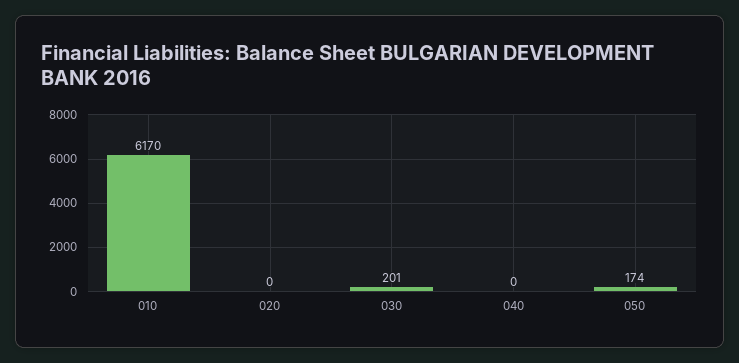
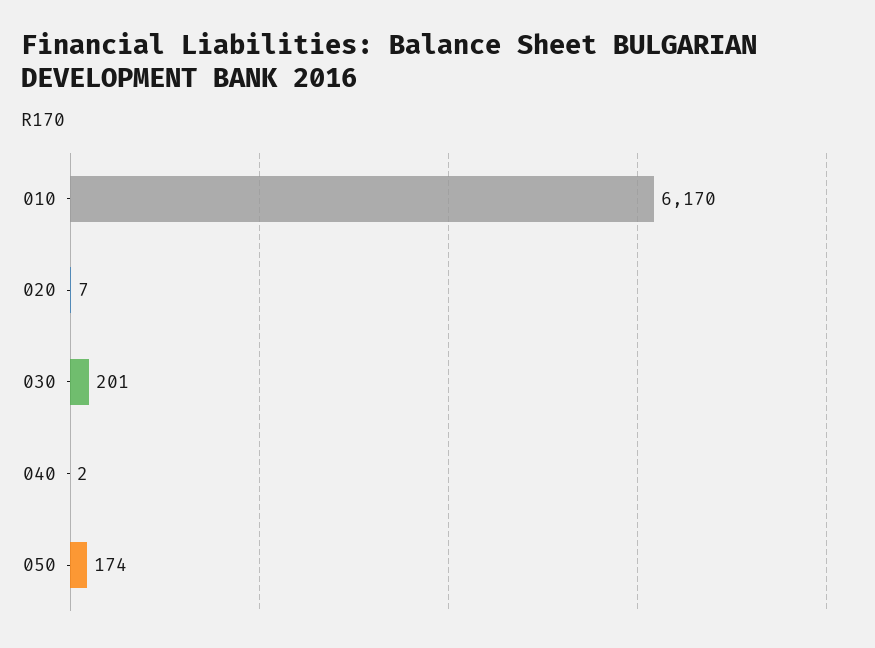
020: 0 -> 7
040: 0 -> 2

